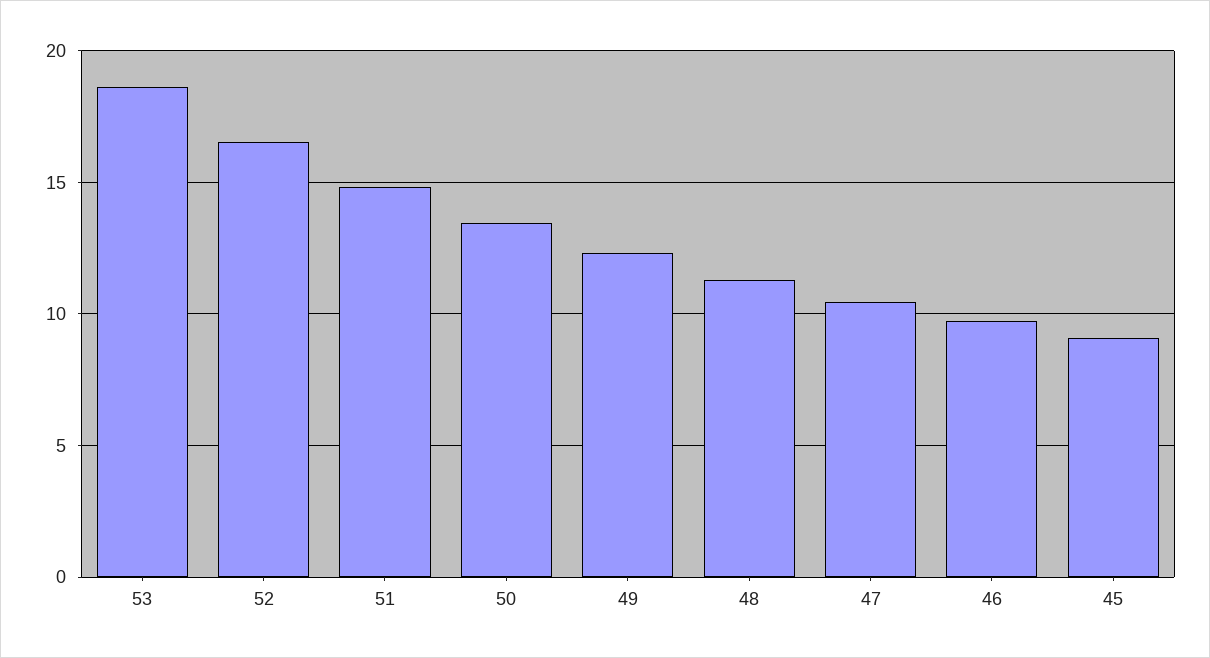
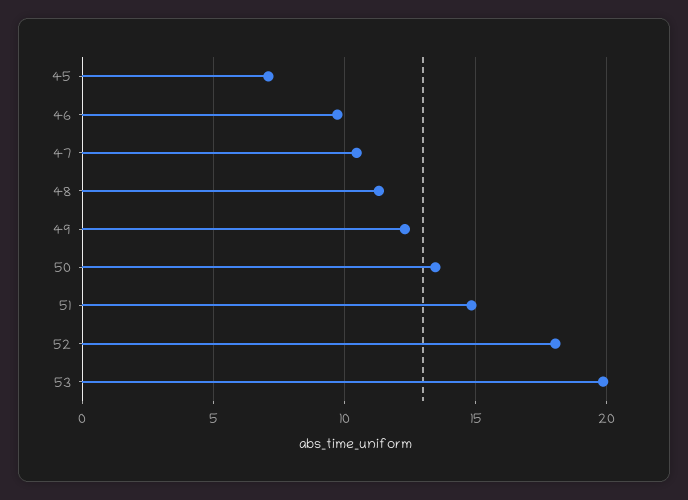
53: 18.5 -> 20
52: 16.5 -> 18
45: 9 -> 7

